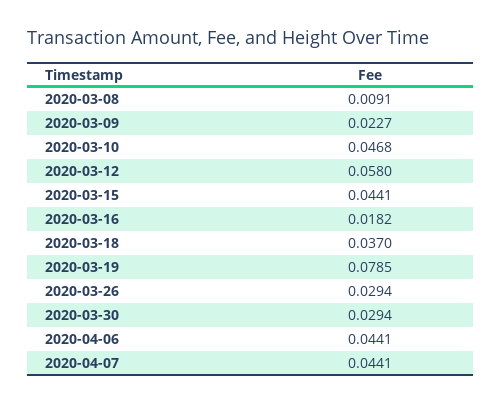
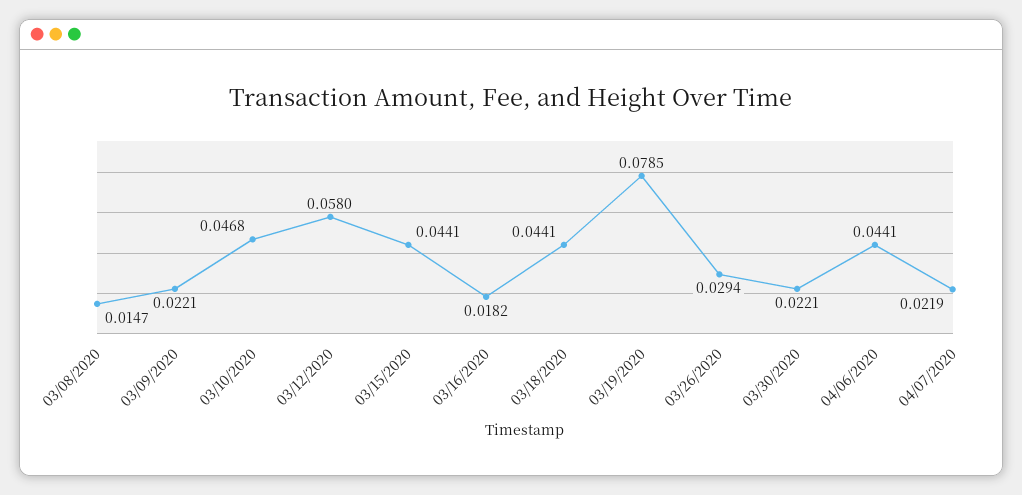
2020-03-08: 0.0091 -> 0.0147
2020-03-09: 0.0227 -> 0.0221
2020-03-18: 0.037 -> 0.0441
2020-03-30: 0.0294 -> 0.0221
2020-04-07: 0.0441 -> 0.0219

